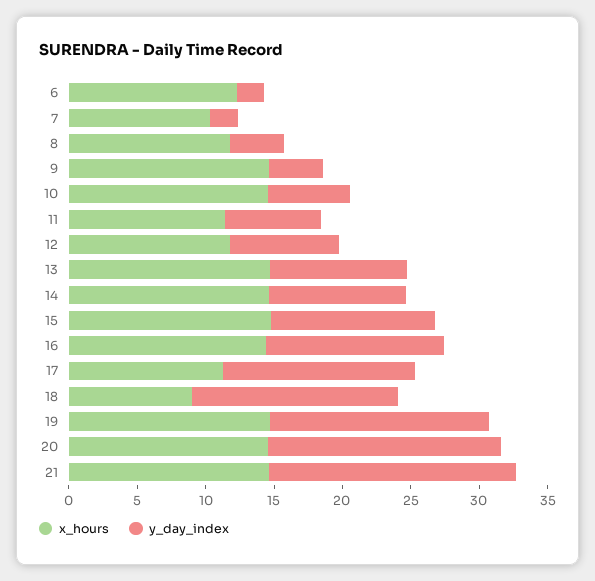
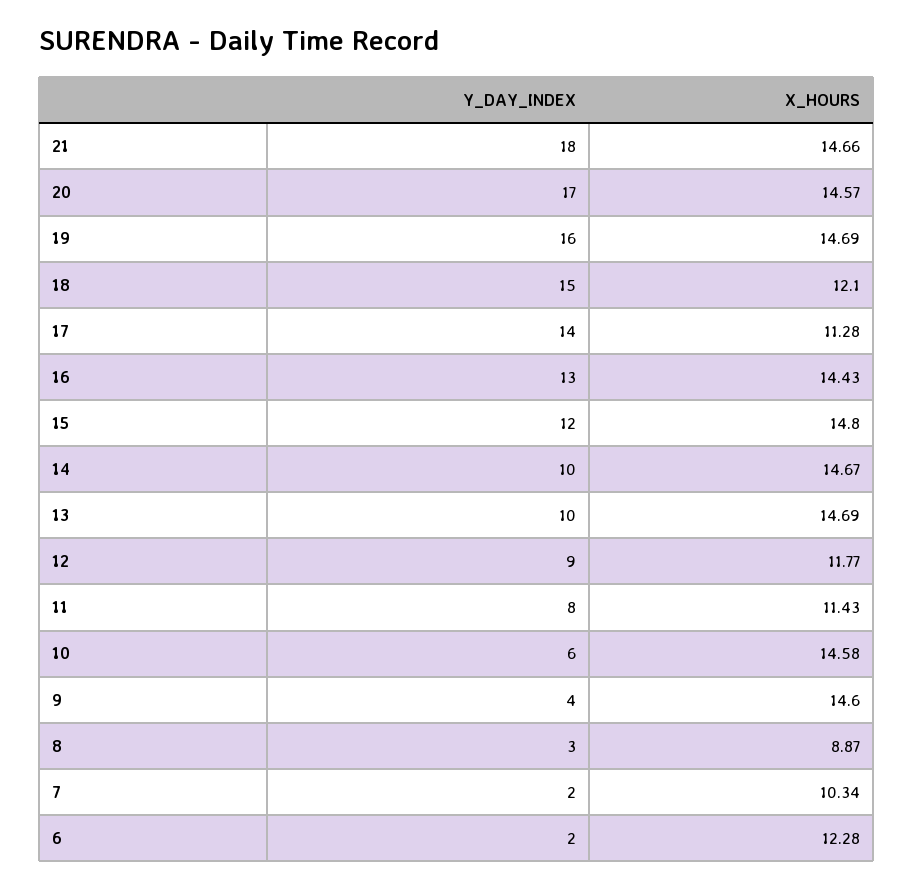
x_hours, 8: 12 -> 8.87
y_day_index, 8: 4 -> 3
y_day_index, 11: 7 -> 8
y_day_index, 12: 8 -> 9
x_hours, 18: 9 -> 12.1

